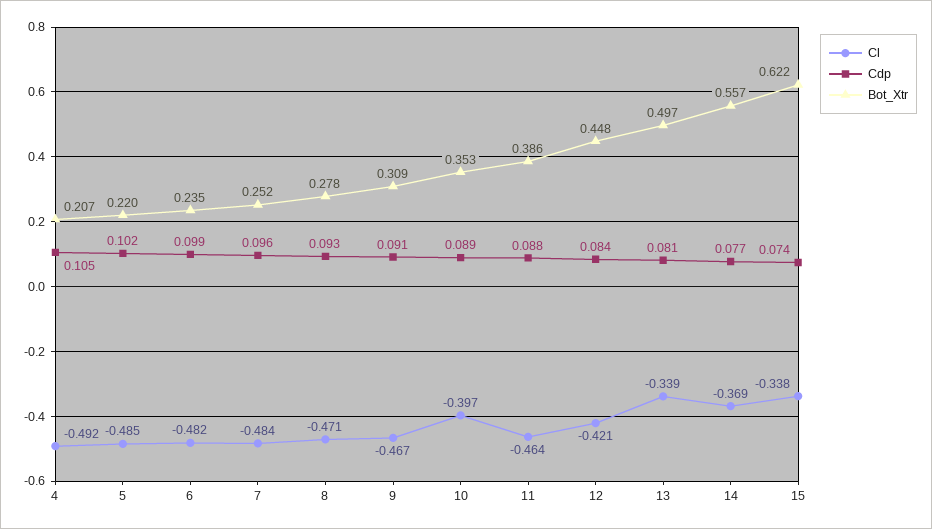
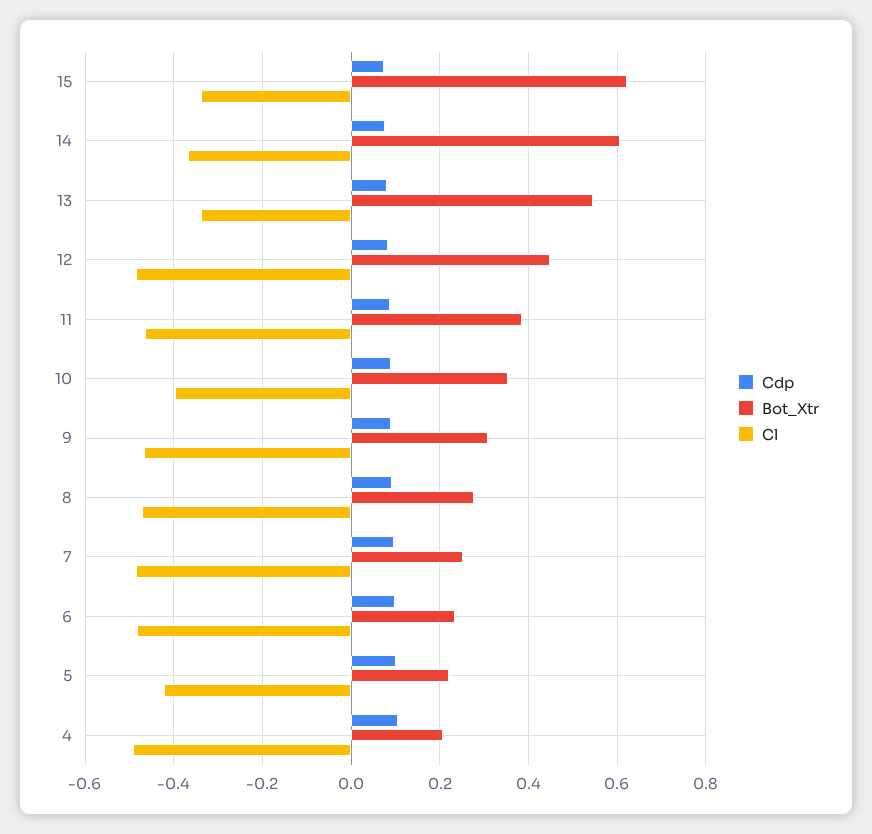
Cl, 5: -0.485 -> -0.42
Cl, 12: -0.421 -> -0.48
Bot_Xtr, 13: 0.497 -> 0.54
Bot_Xtr, 14: 0.557 -> 0.6

